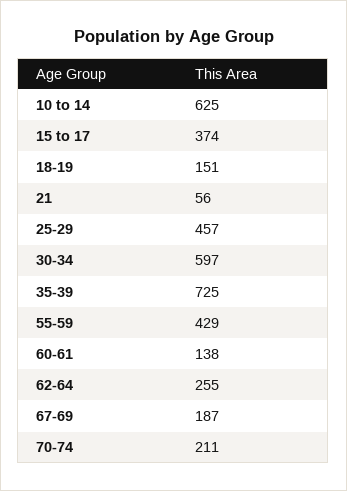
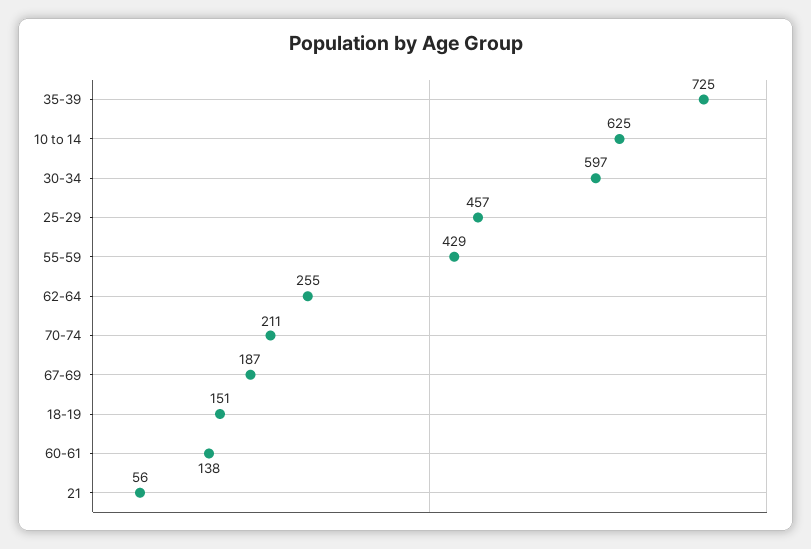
15 to 17: 374 -> none

